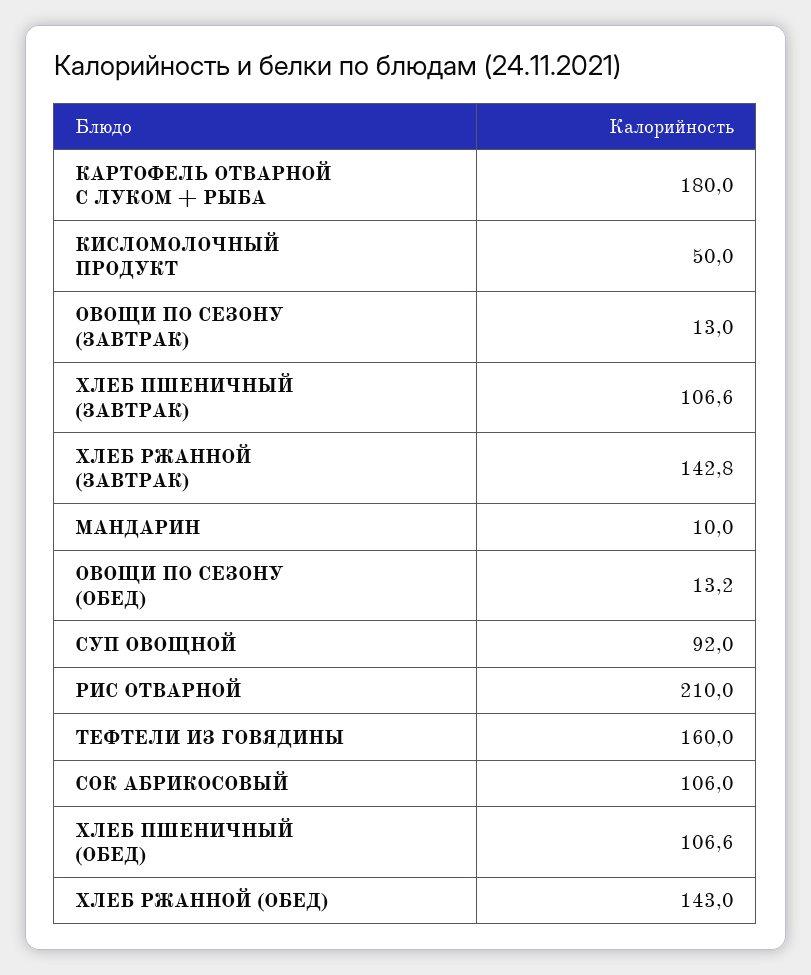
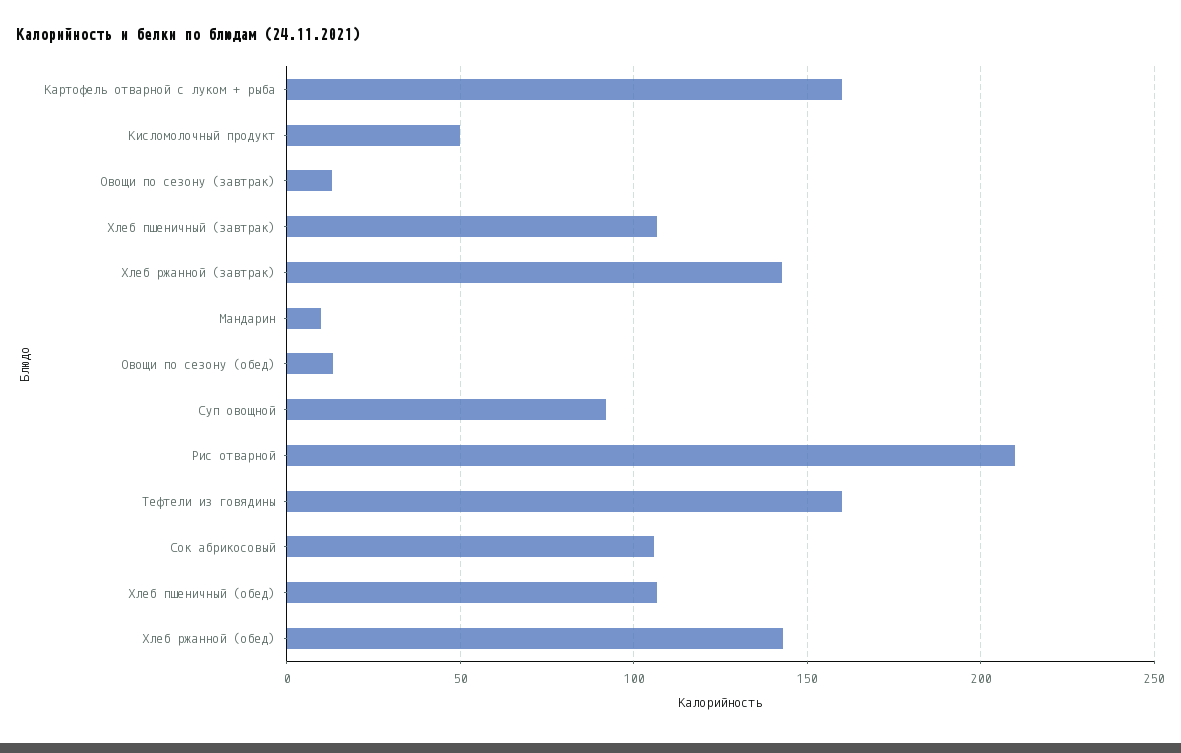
КАРТОФЕЛЬ ОТВАРНОЙ С ЛУКОМ + РЫБА: 180 -> 160

